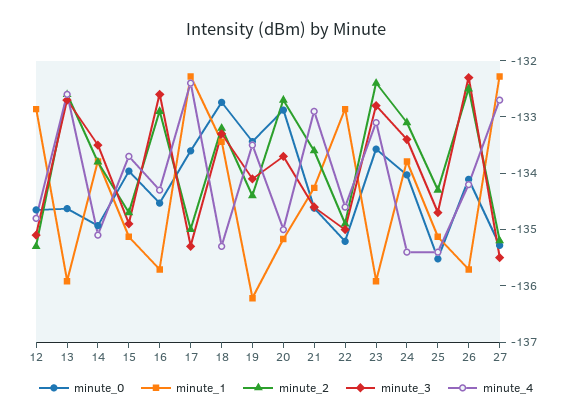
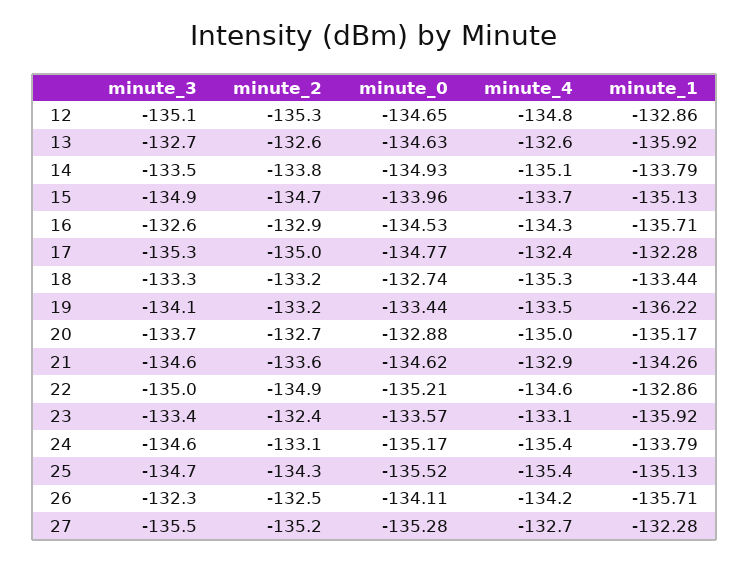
minute_0, 17: -133.6 -> -134.77
minute_2, 19: -134.4 -> -133.2
minute_3, 23: -132.8 -> -133.4
minute_0, 24: -134 -> -135.17
minute_3, 24: -133.4 -> -134.6

